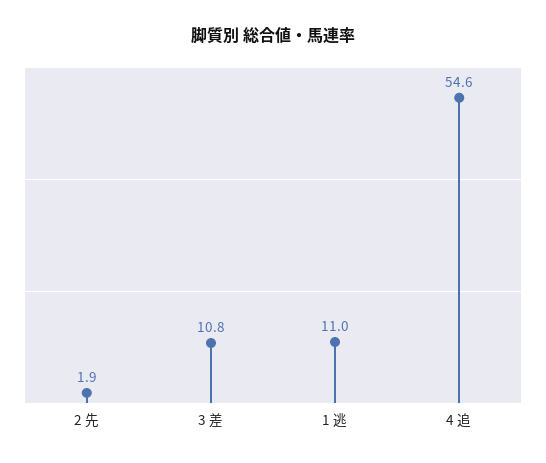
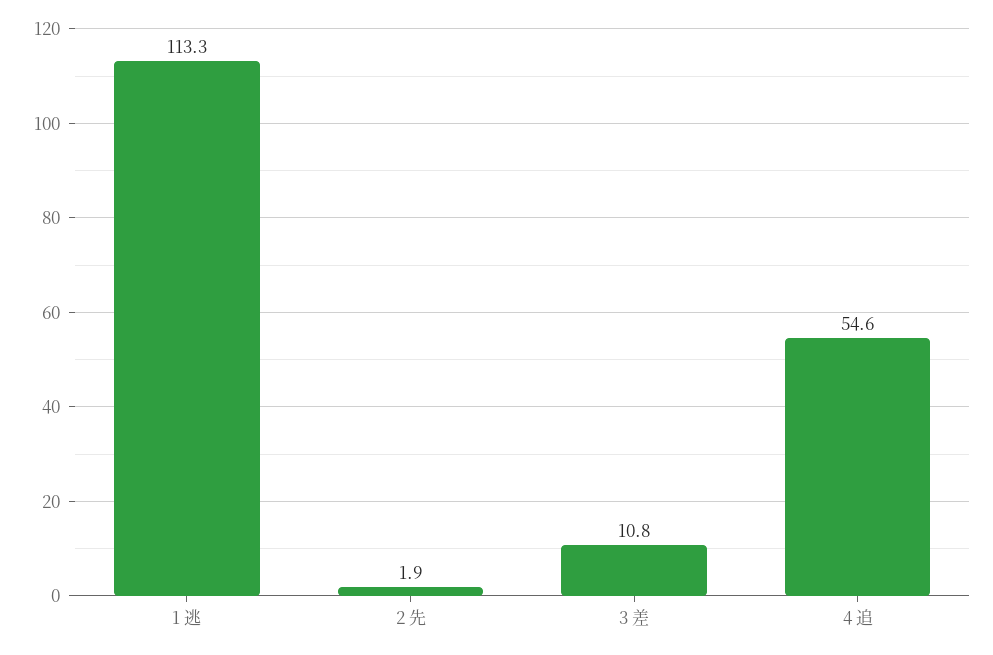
1 逃: 11 -> 113.3

